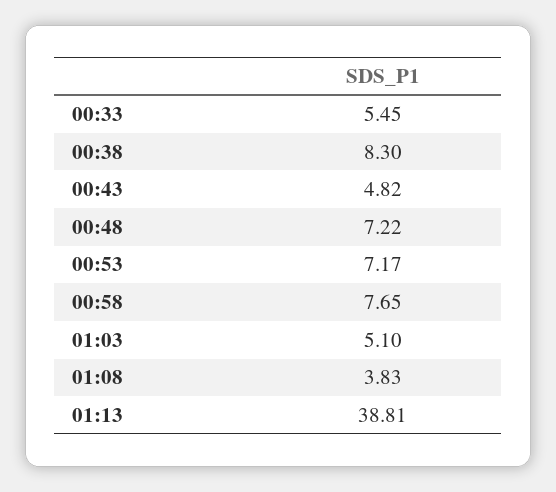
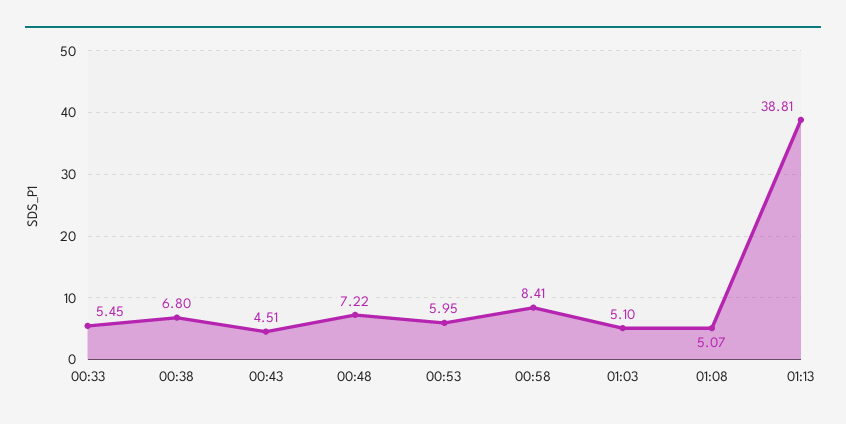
00:38: 8.3 -> 6.8
00:43: 4.82 -> 4.51
00:53: 7.17 -> 5.95
00:58: 7.65 -> 8.41
01:08: 3.83 -> 5.07

